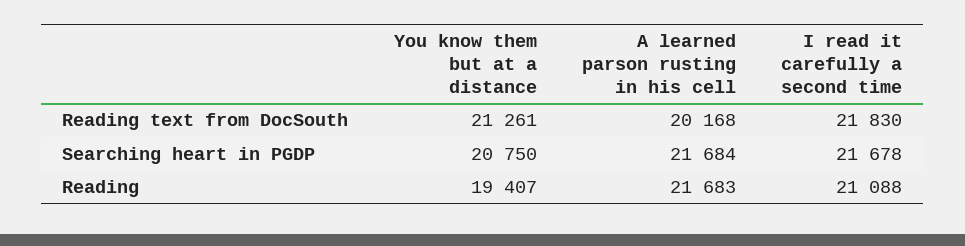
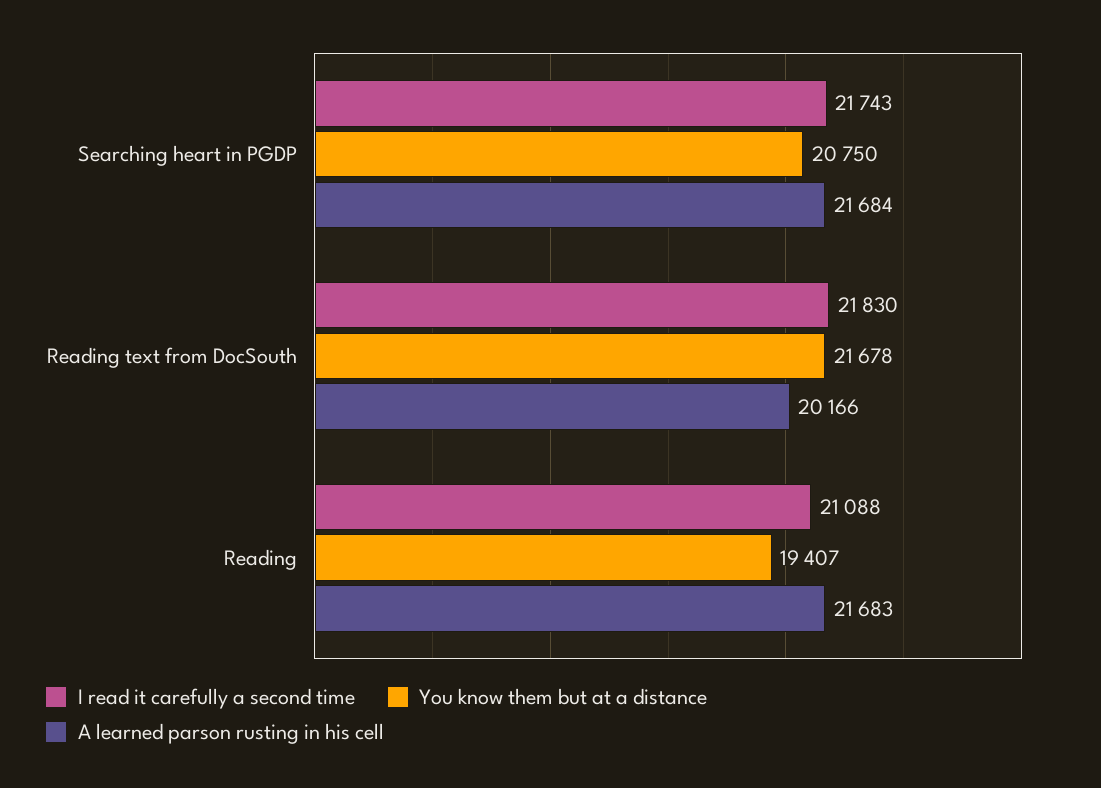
You know them but at a distance, Reading text from DocSouth: 21261 -> 21678
A learned parson rusting in his cell, Reading text from DocSouth: 20168 -> 20166
I read it carefully a second time, Searching heart in PGDP: 21678 -> 21743

